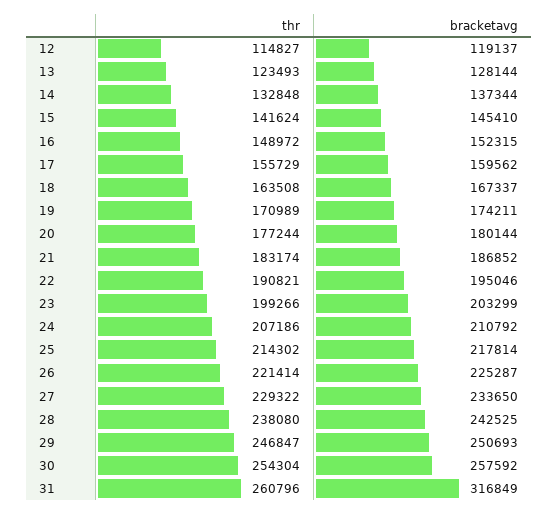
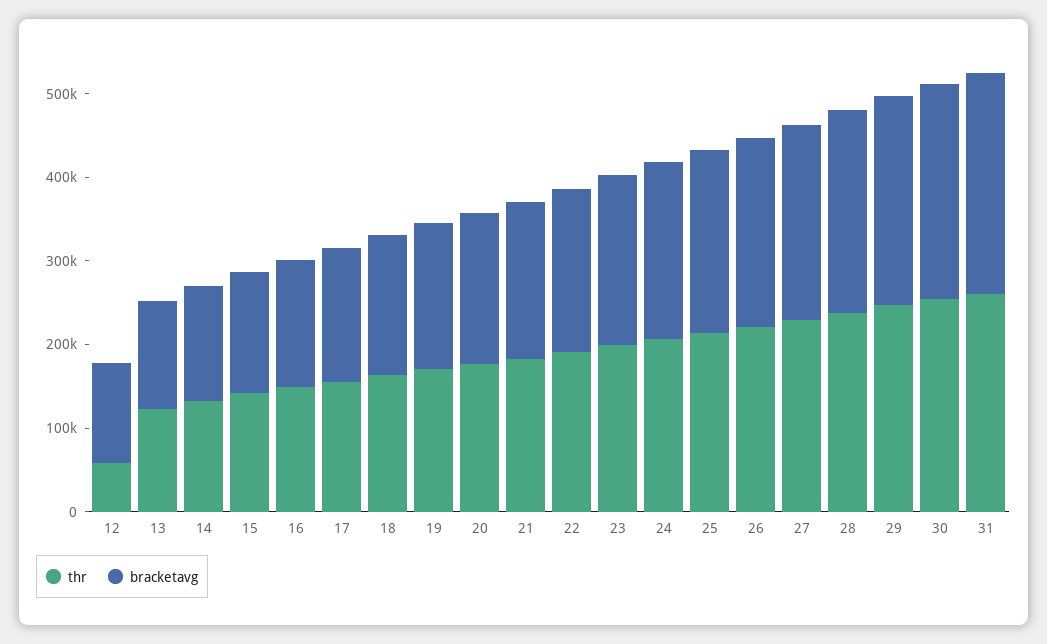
thr, 12: 114827 -> 60000
bracketavg, 31: 316849 -> 260000

